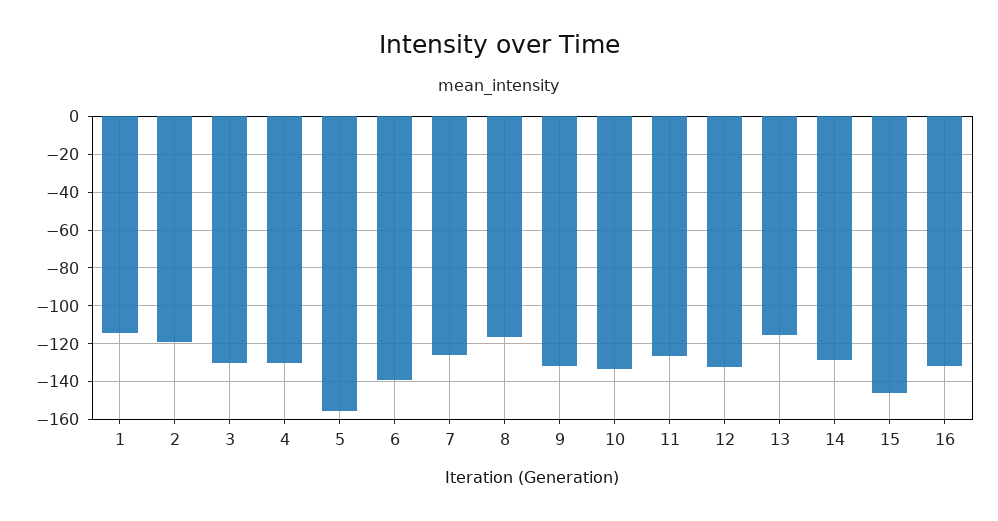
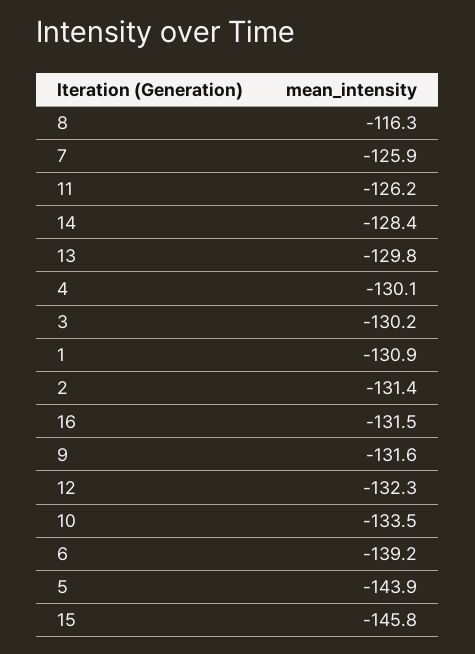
1: -115 -> -130.9
2: -120 -> -131.4
5: -155 -> -143.9
13: -115 -> -129.8

